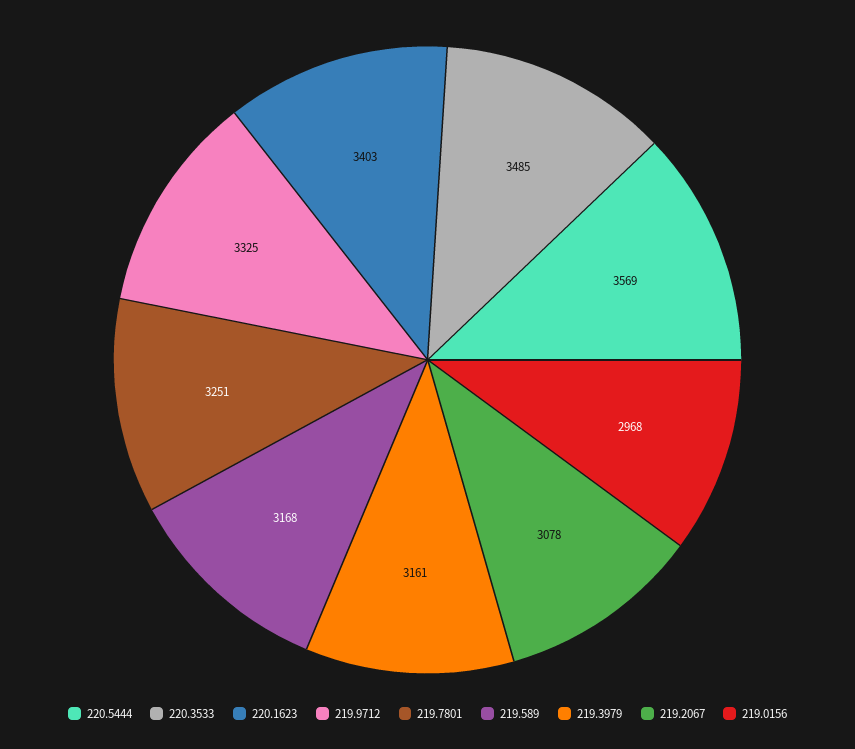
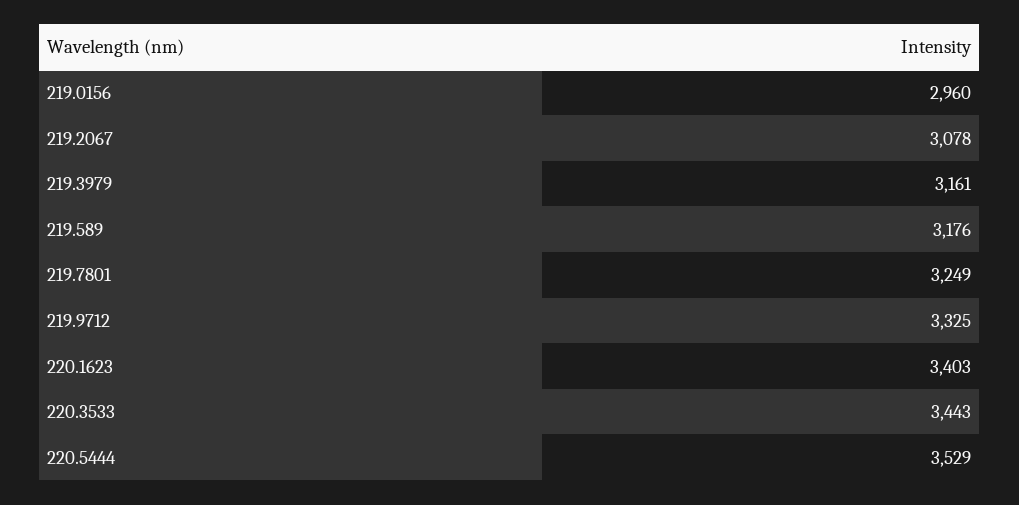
220.5444: 3569 -> 3529
220.3533: 3485 -> 3443
219.7801: 3251 -> 3249
219.589: 3168 -> 3176
219.0156: 2968 -> 2960

